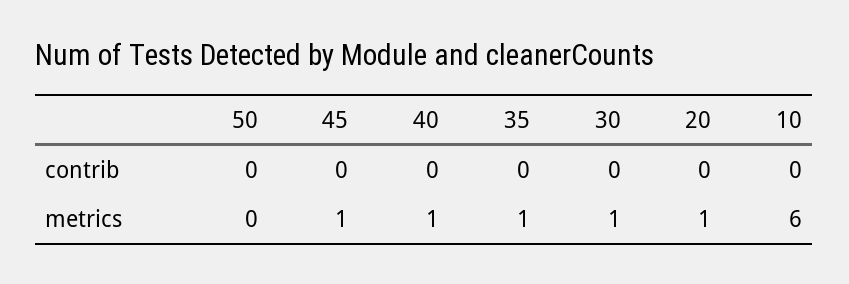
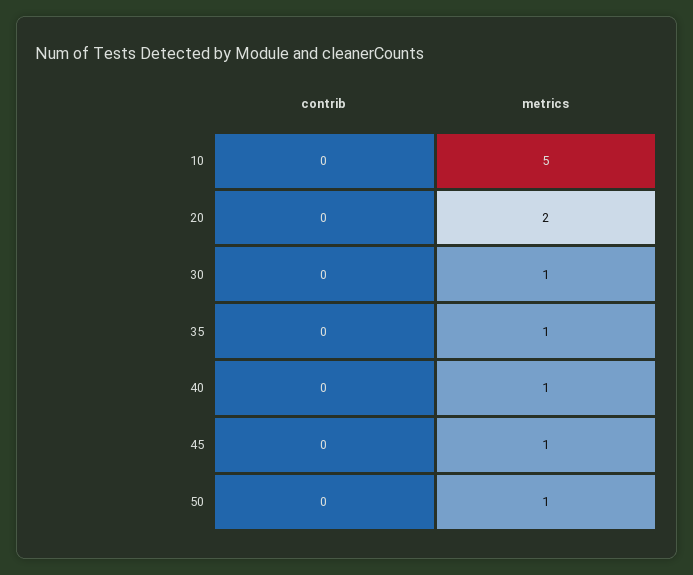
50, metrics: 0 -> 1
20, metrics: 1 -> 2
10, metrics: 6 -> 5

